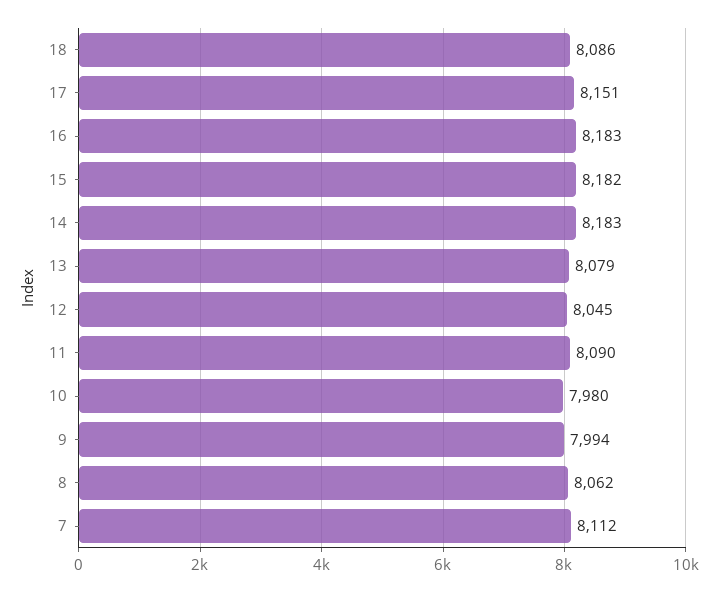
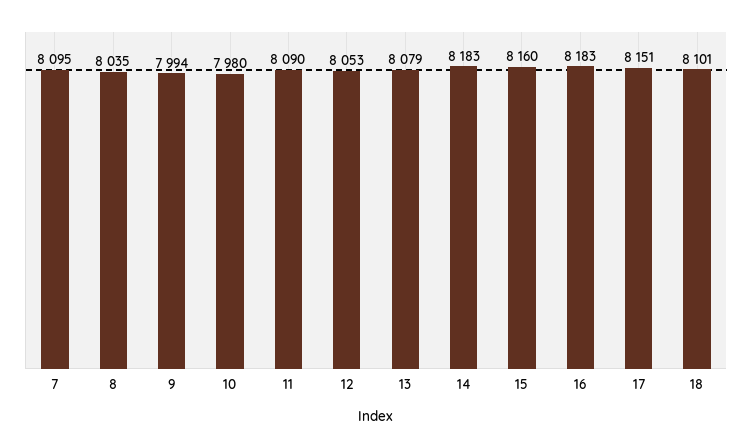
18: 8086 -> 8101
15: 8182 -> 8160
12: 8045 -> 8053
8: 8062 -> 8035
7: 8112 -> 8095

